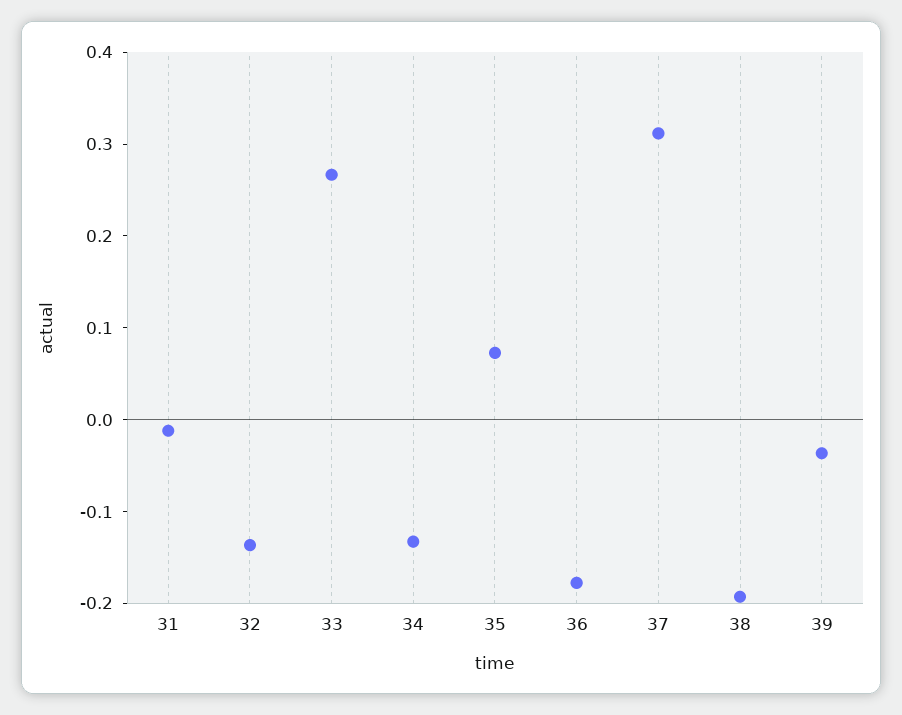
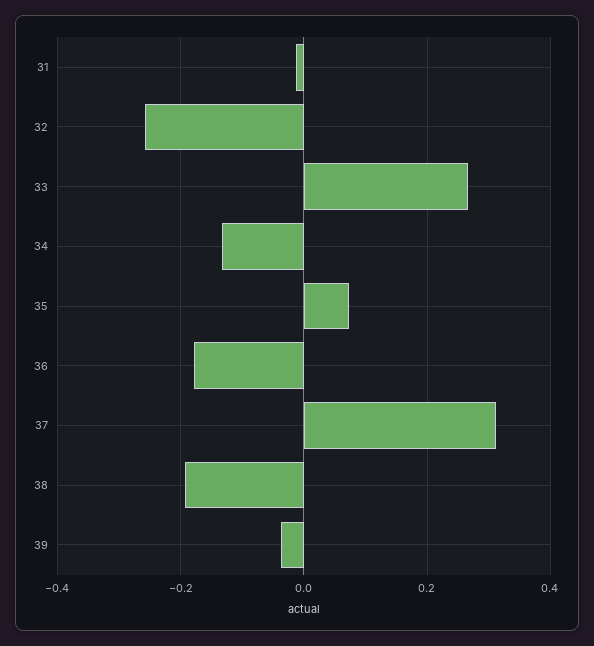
32: -0.14 -> -0.26

